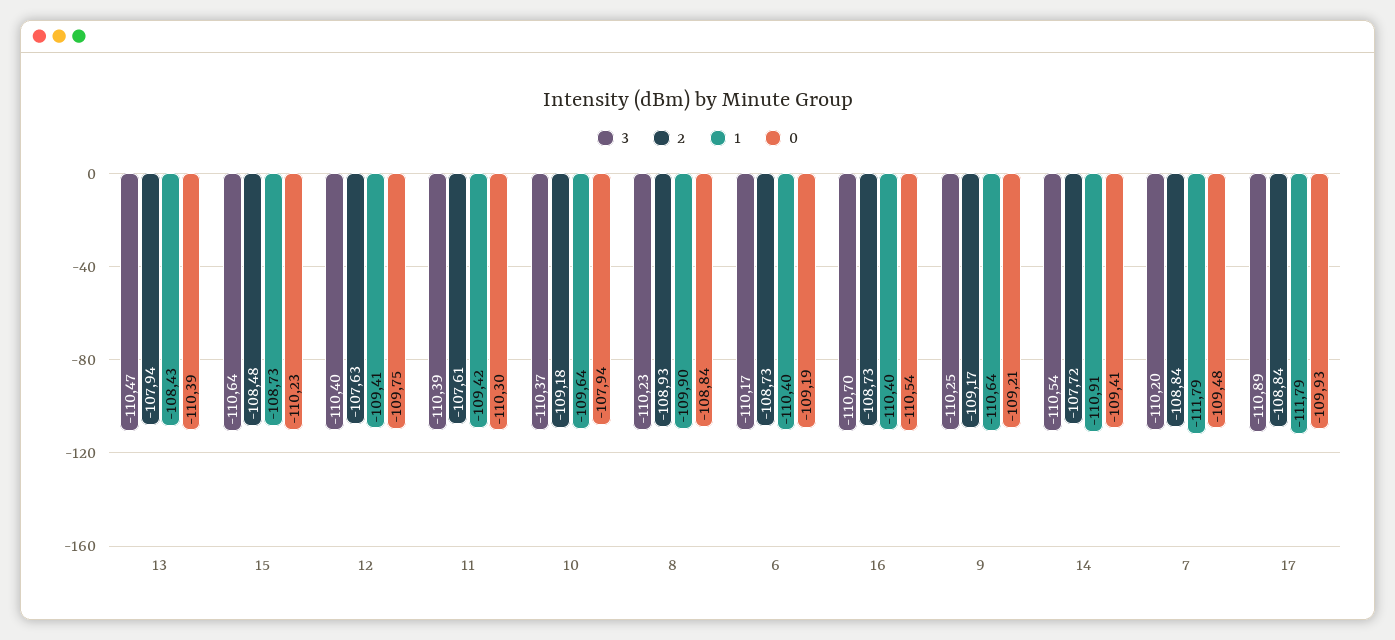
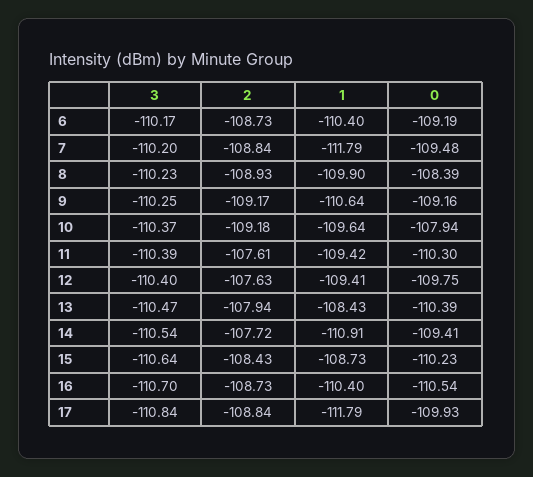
2, 15: -108.48 -> -108.43
0, 8: -108.84 -> -108.39
0, 9: -109.21 -> -109.16
3, 17: -110.89 -> -110.84

